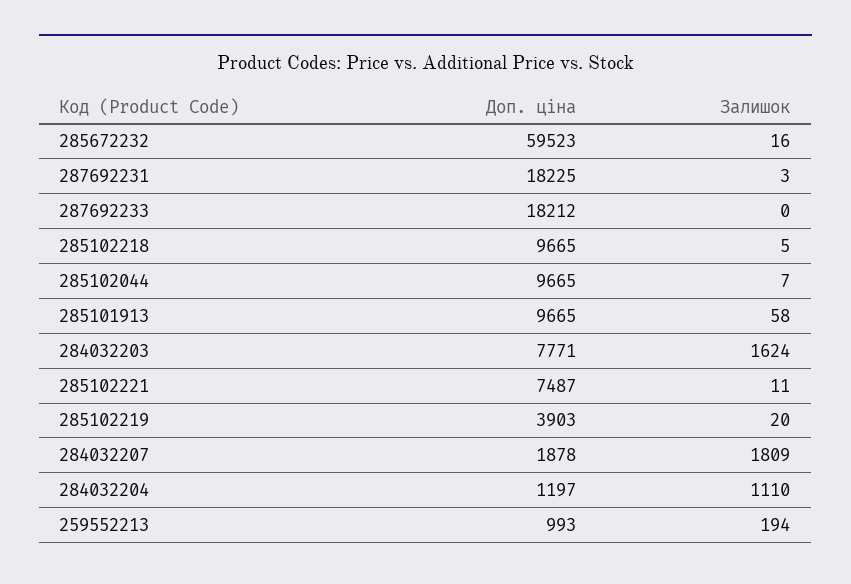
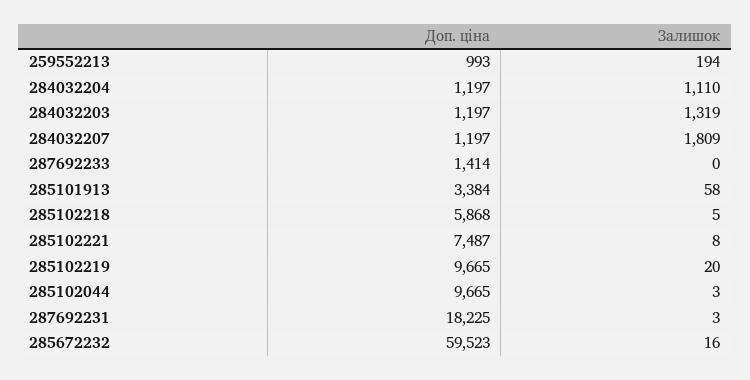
Доп. ціна, 287692233: 18212 -> 1414
Доп. ціна, 285102218: 9665 -> 5868
Залишок, 285102044: 7 -> 3
Доп. ціна, 285101913: 9665 -> 3384
Доп. ціна, 284032203: 7771 -> 1197
Залишок, 284032203: 1624 -> 1319
Залишок, 285102221: 11 -> 8
Доп. ціна, 285102219: 3903 -> 9665
Доп. ціна, 284032207: 1878 -> 1197

